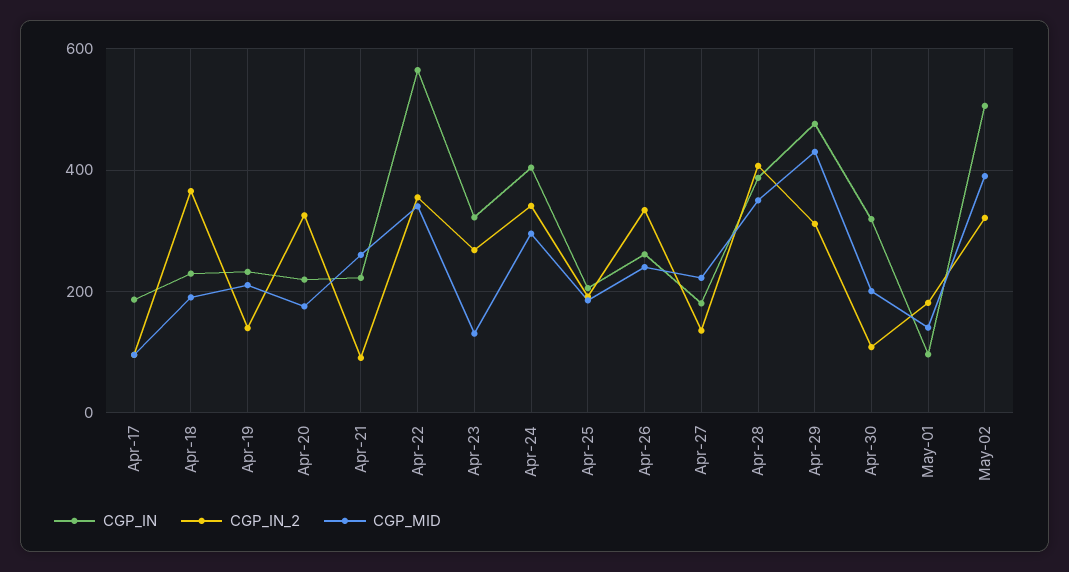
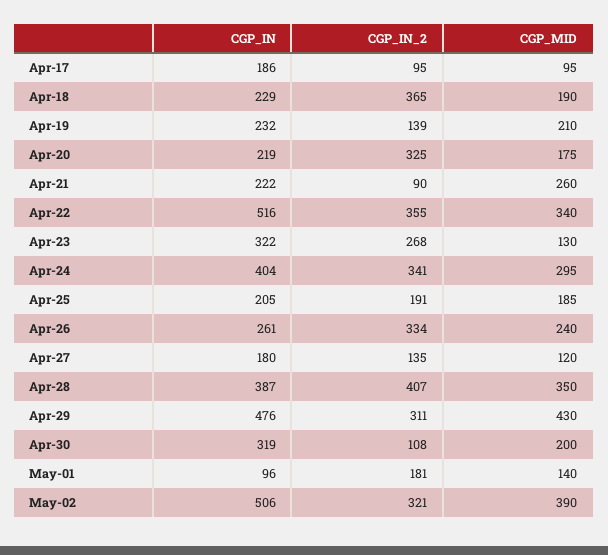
CGP_IN, Apr-22: 560 -> 516
CGP_MID, Apr-27: 220 -> 120

